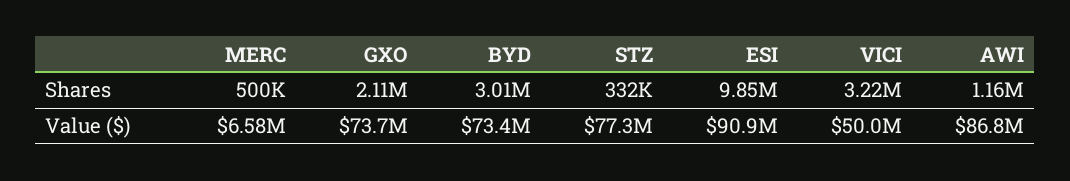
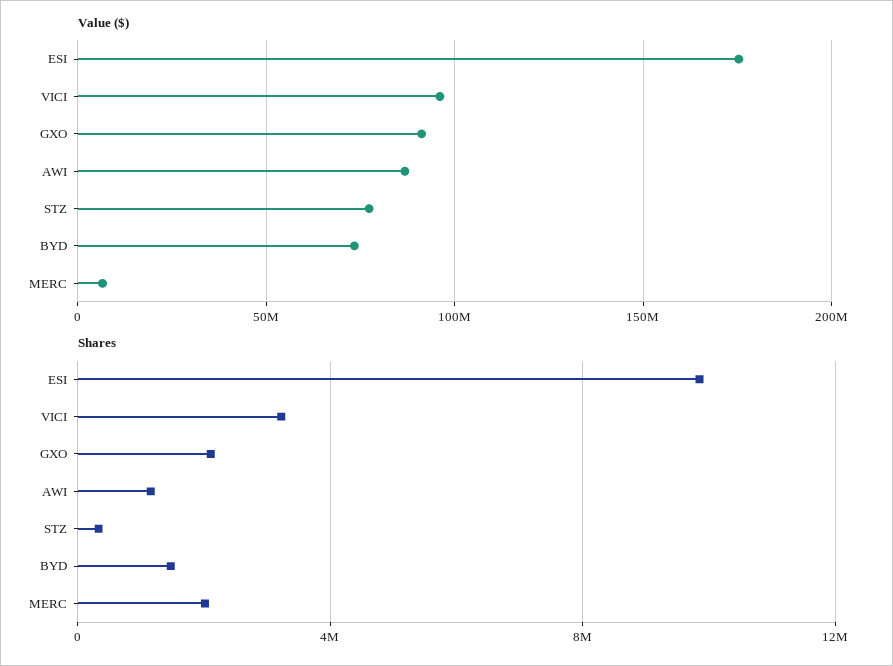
Shares, MERC: 500000 -> 2000000
Shares, BYD: 3010000 -> 1500000
Value ($), GXO: 73700000 -> 90000000
Value ($), ESI: 90900000 -> 175000000
Value ($), VICI: 50000000 -> 95000000

